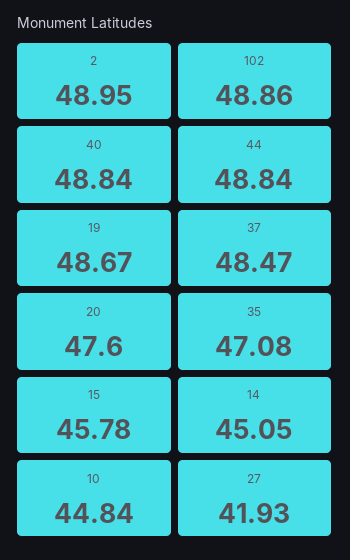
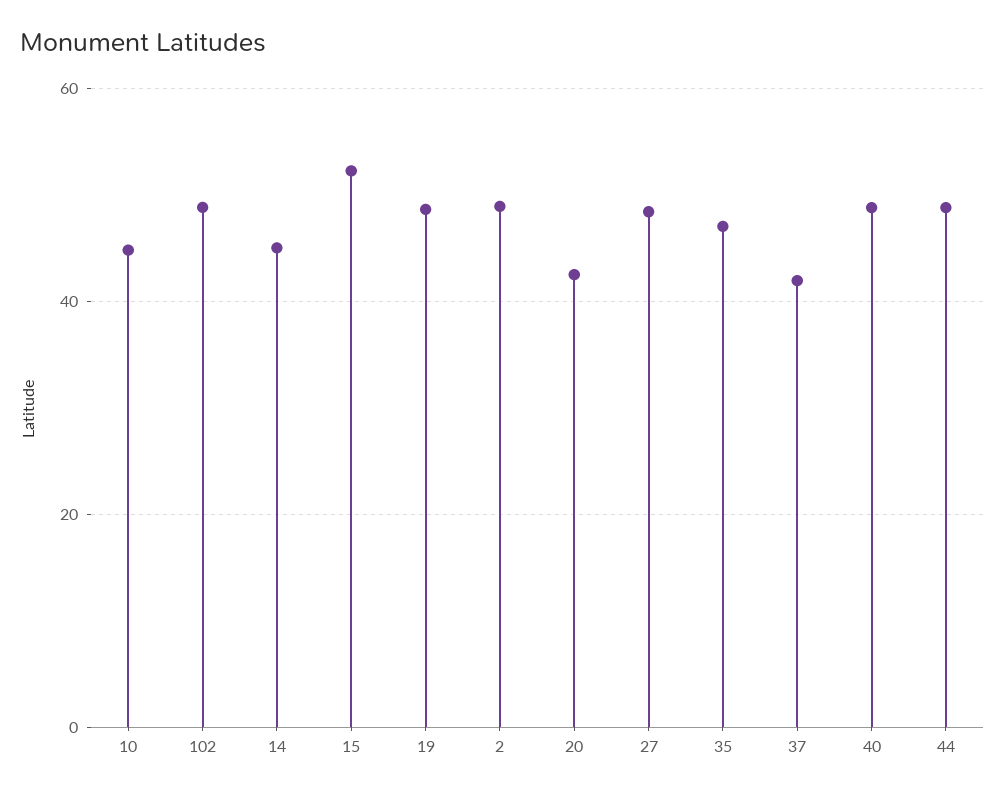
37: 48.47 -> 42
20: 47.6 -> 42
15: 45.78 -> 52
27: 41.93 -> 48

